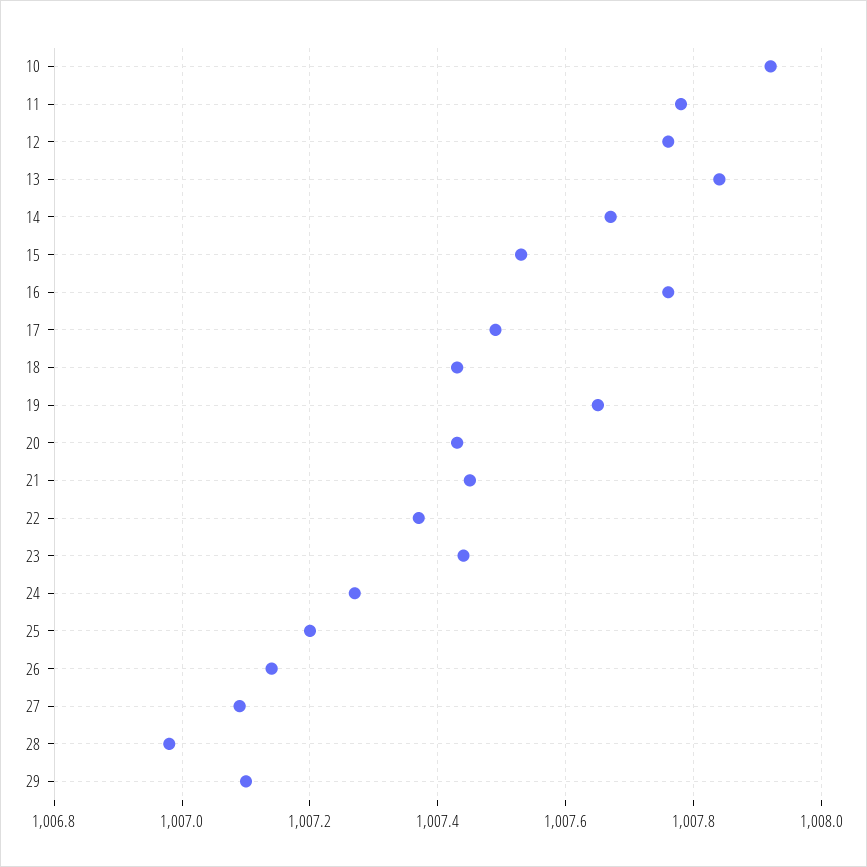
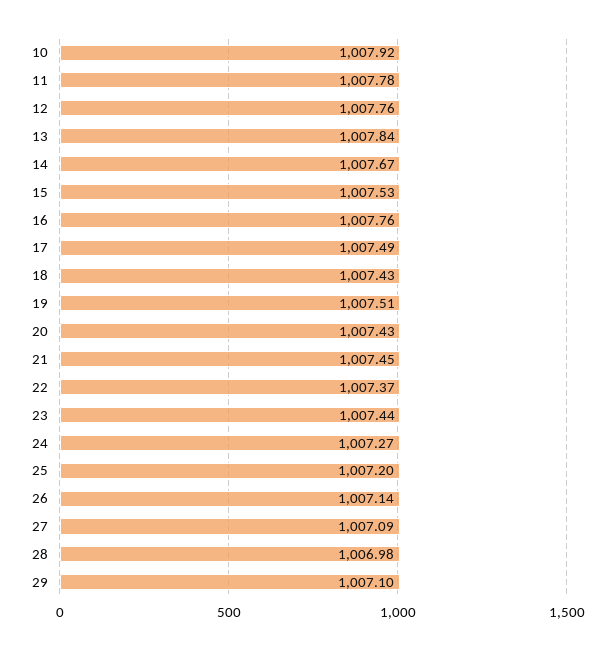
19: 1007.65 -> 1007.51

